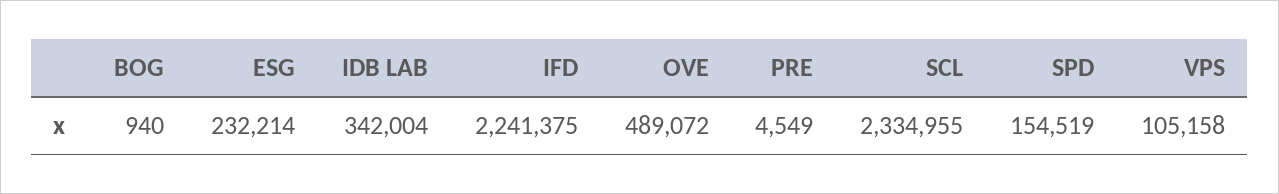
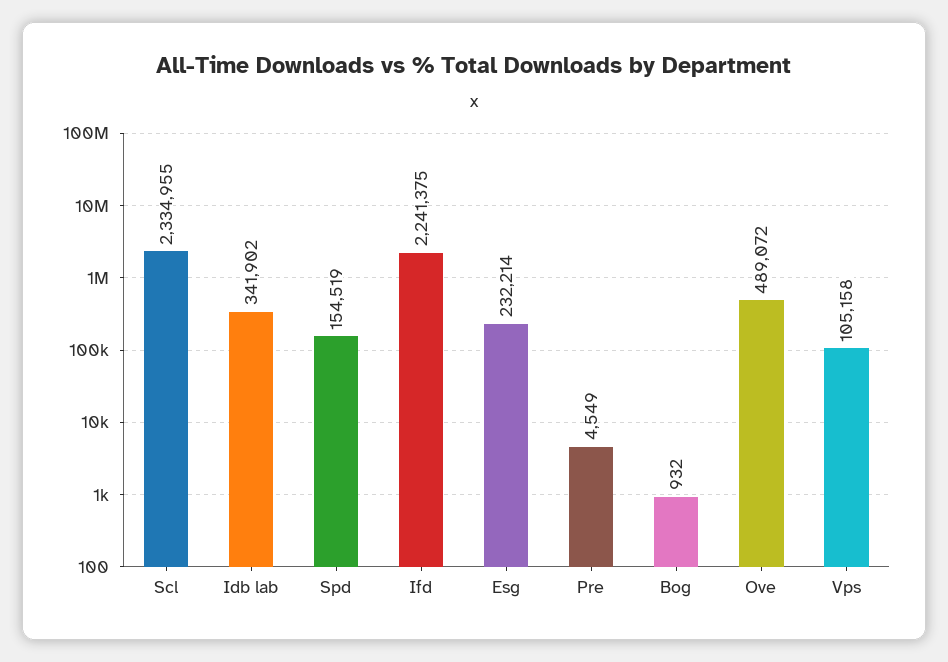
BOG: 940 -> 932
IDB LAB: 342004 -> 341902

